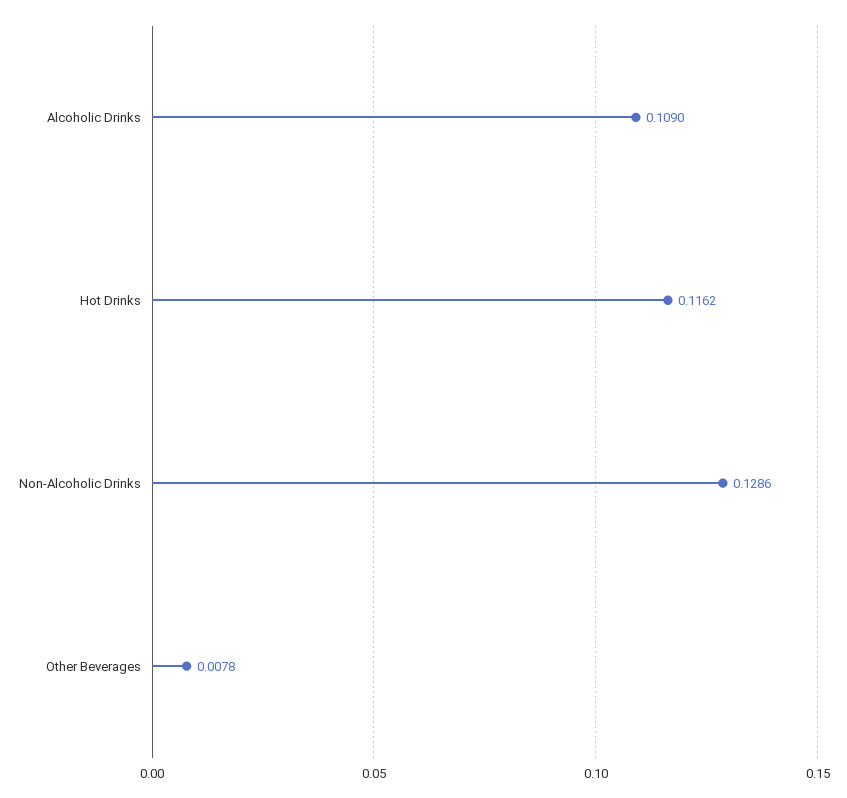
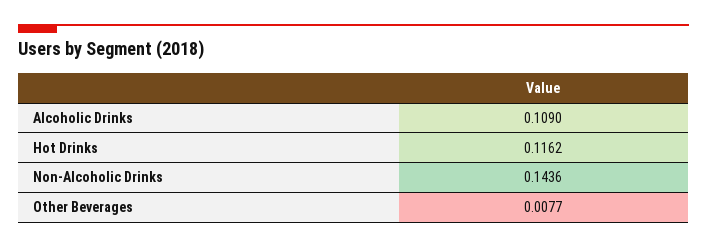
Non-Alcoholic Drinks: 0.1286 -> 0.1436
Other Beverages: 0.0078 -> 0.0077

